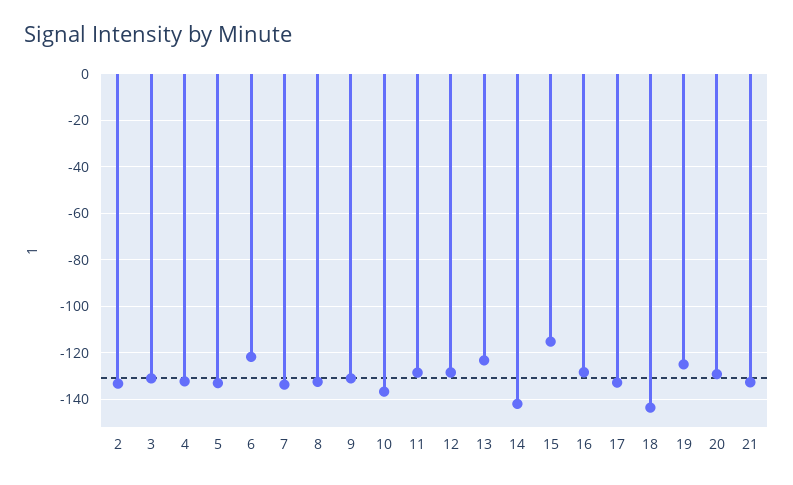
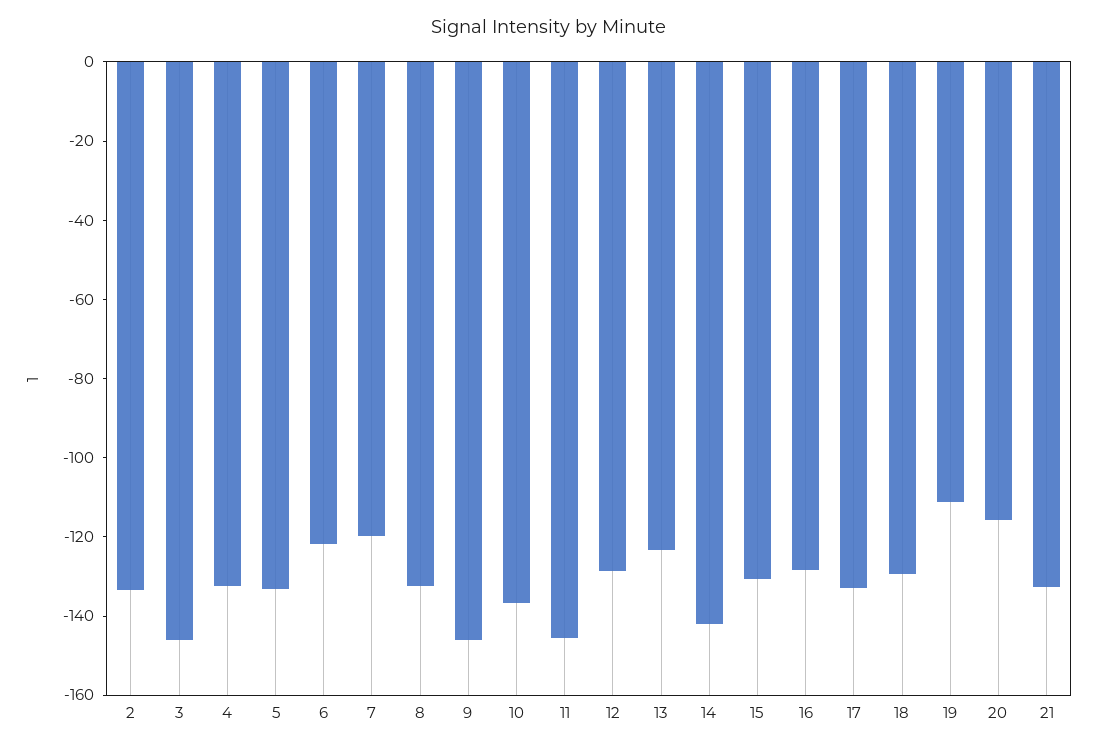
3: -130 -> -145
7: -135 -> -120
9: -130 -> -145
11: -130 -> -145
15: -115 -> -130
18: -145 -> -130
19: -125 -> -110
20: -130 -> -115

